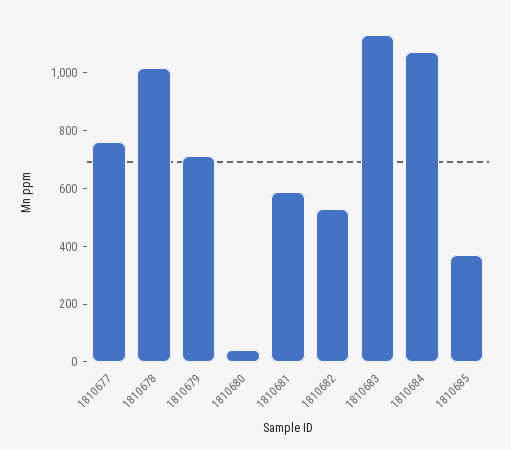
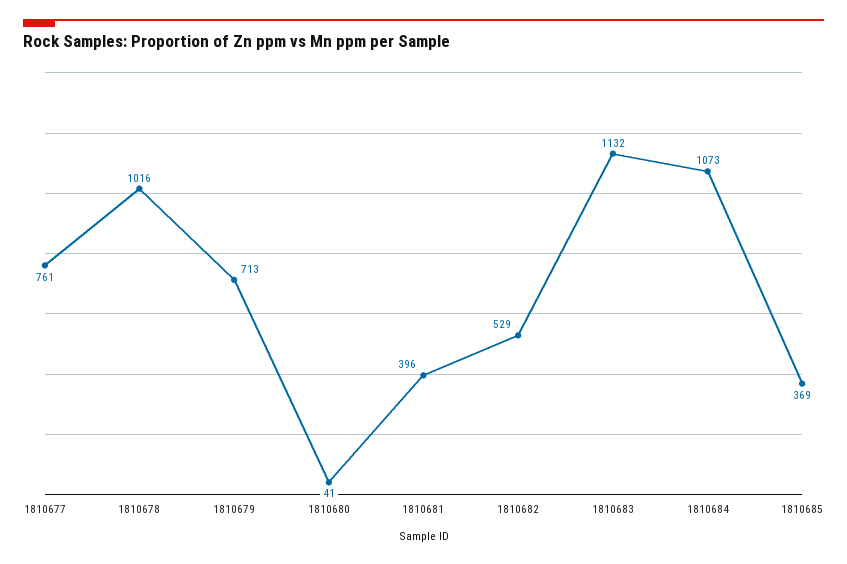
1810681: 600 -> 396

